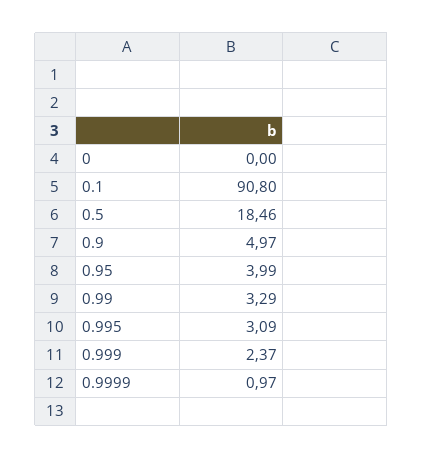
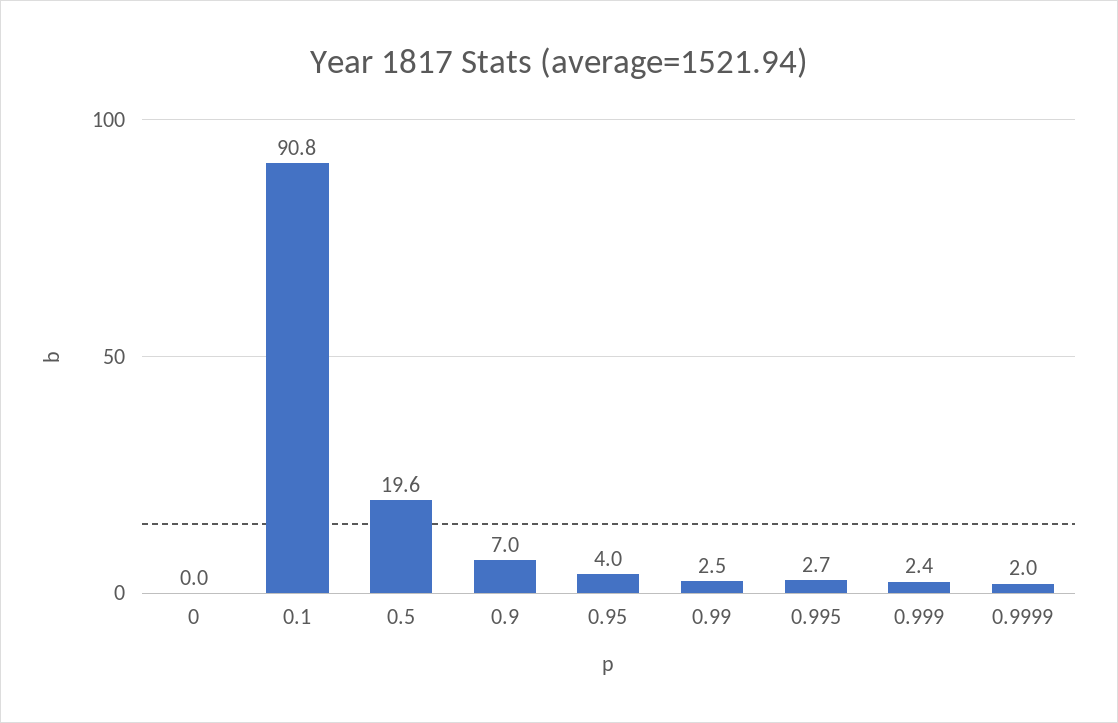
0.5: 18.46 -> 19.6
0.9: 4.97 -> 7
0.99: 3.29 -> 2.5
0.995: 3.09 -> 2.7
0.9999: 0.97 -> 2

